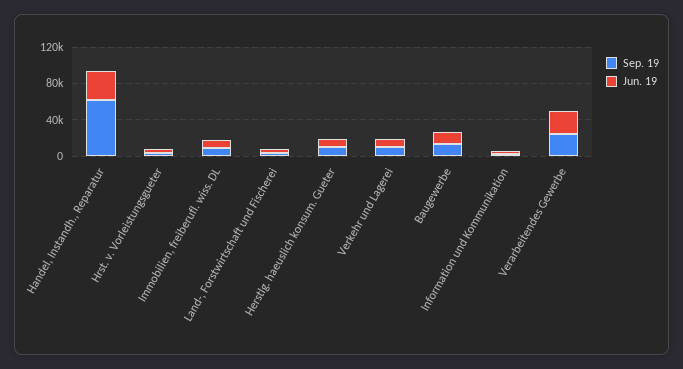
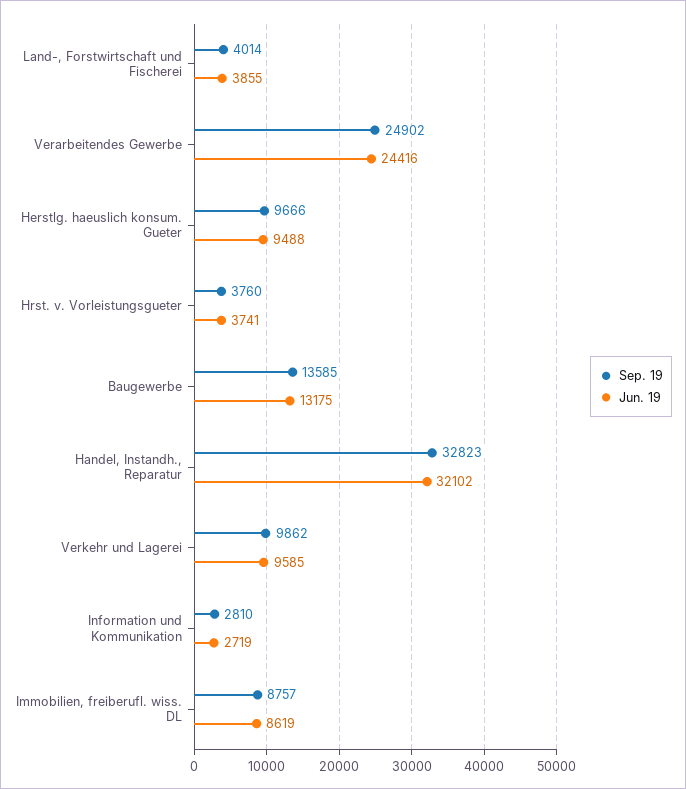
Sep. 19, Handel, Instandh., Reparatur: 60000 -> 32823

